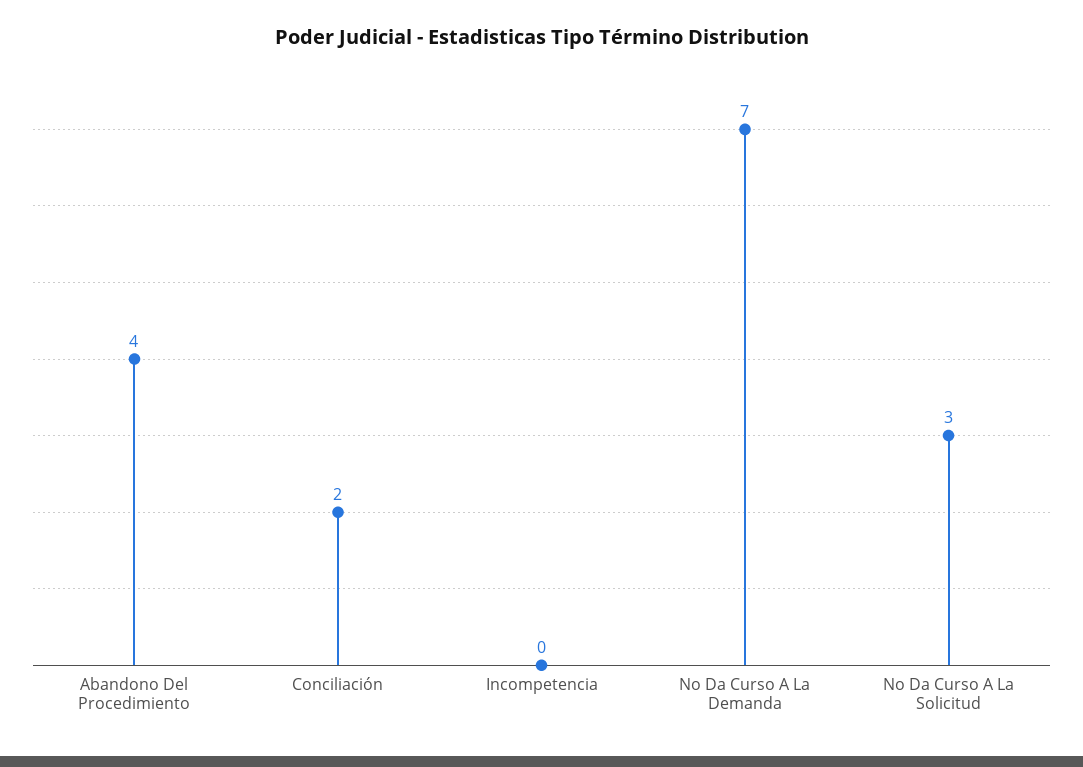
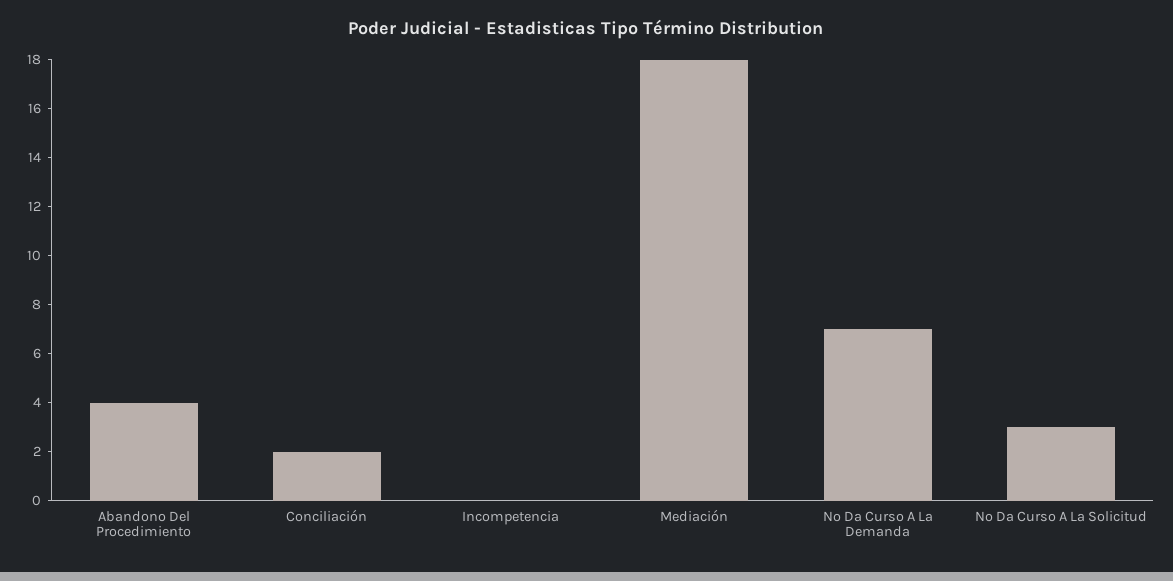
Mediación: none -> 18

